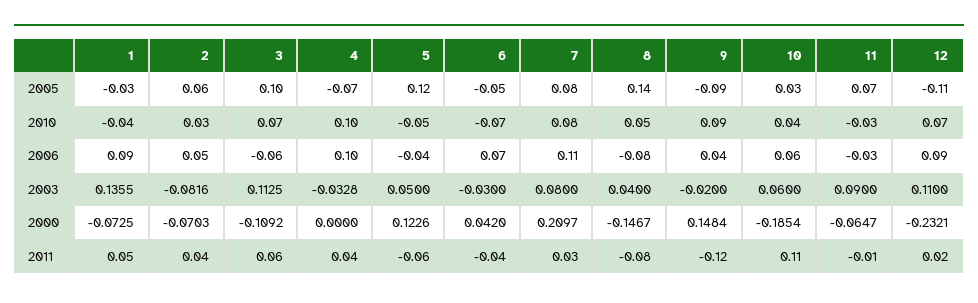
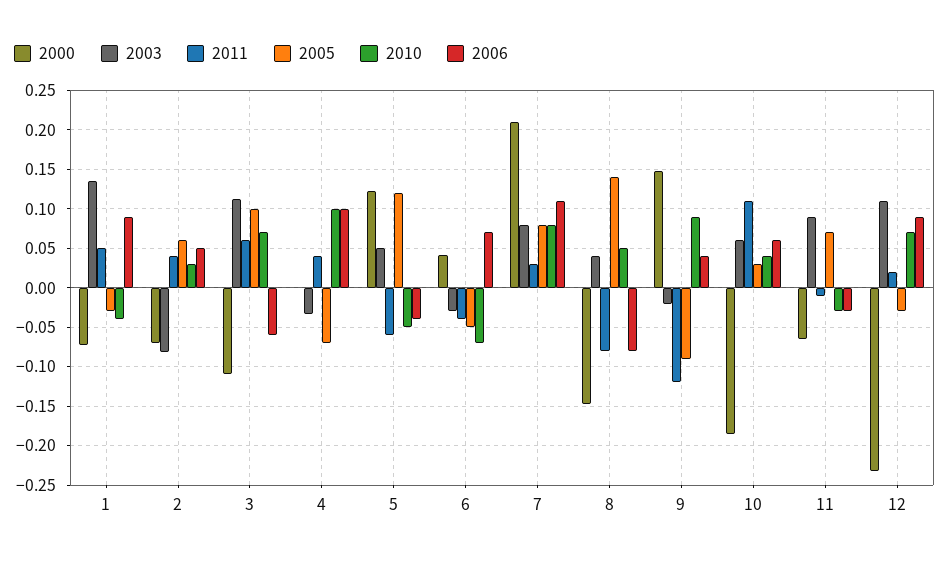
2005, 12: -0.11 -> -0.03

